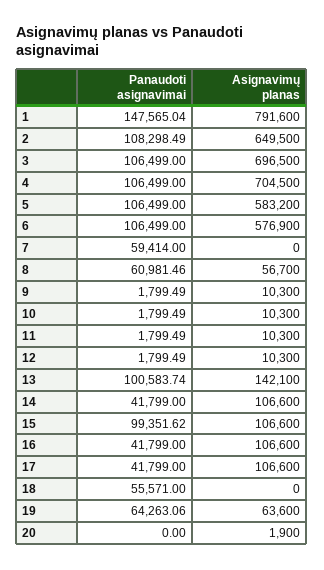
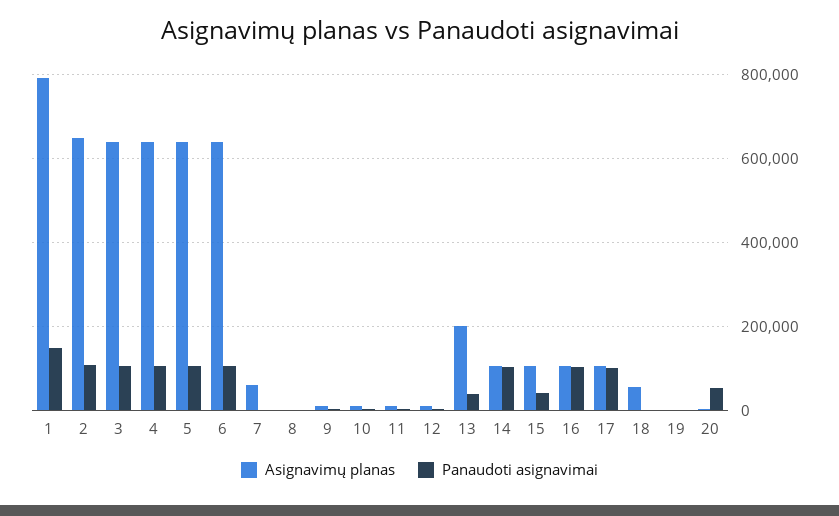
Asignavimų planas, 3: 696500 -> 640000
Asignavimų planas, 4: 704500 -> 640000
Asignavimų planas, 5: 583200 -> 640000
Asignavimų planas, 6: 576900 -> 640000
Panaudoti asignavimai, 7: 59414 -> 0
Asignavimų planas, 7: 0 -> 60000
Panaudoti asignavimai, 8: 60981.46 -> 0
Asignavimų planas, 8: 56700 -> 0
Panaudoti asignavimai, 13: 100583.74 -> 40000
Asignavimų planas, 13: 142100 -> 200000
Panaudoti asignavimai, 14: 41799 -> 100000
Panaudoti asignavimai, 15: 99351.62 -> 40000
Panaudoti asignavimai, 16: 41799 -> 100000
Panaudoti asignavimai, 17: 41799 -> 100000
Panaudoti asignavimai, 18: 55571 -> 0
Asignavimų planas, 18: 0 -> 60000
Panaudoti asignavimai, 19: 64263.06 -> 0
Asignavimų planas, 19: 63600 -> 0
Panaudoti asignavimai, 20: 0 -> 60000

